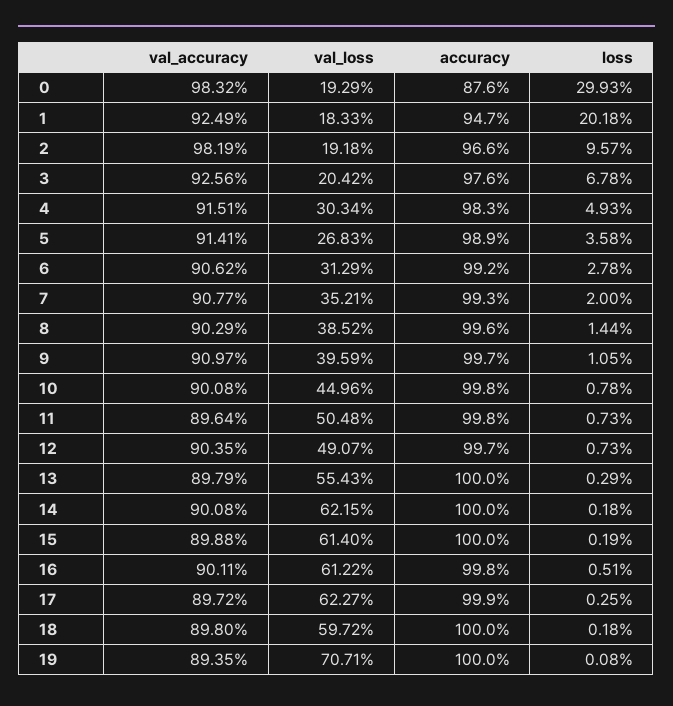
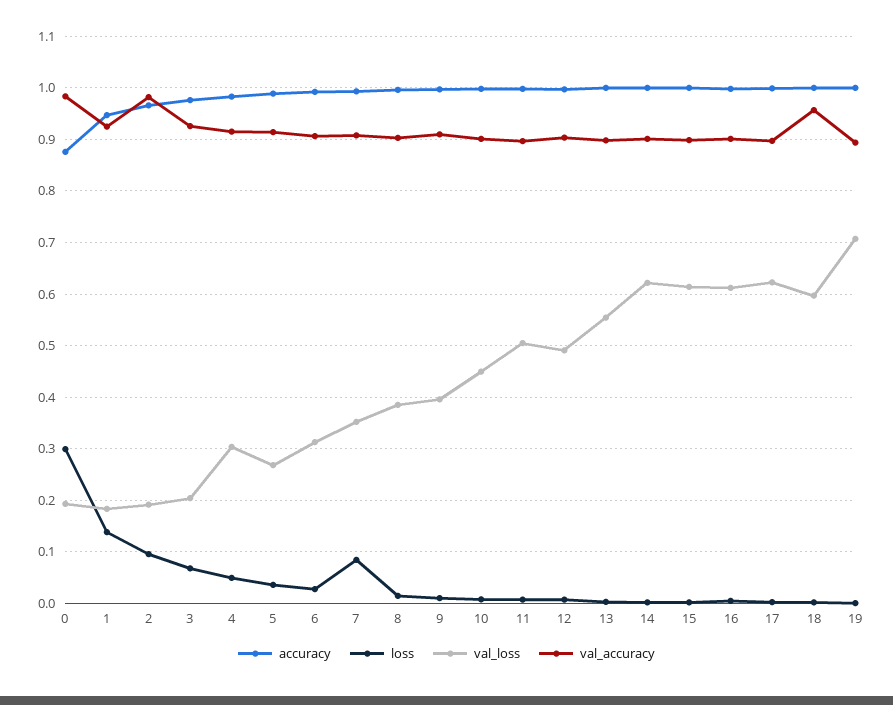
loss, 1: 0.2018 -> 0.14
loss, 7: 0.02 -> 0.08
val_accuracy, 18: 0.898 -> 0.96

